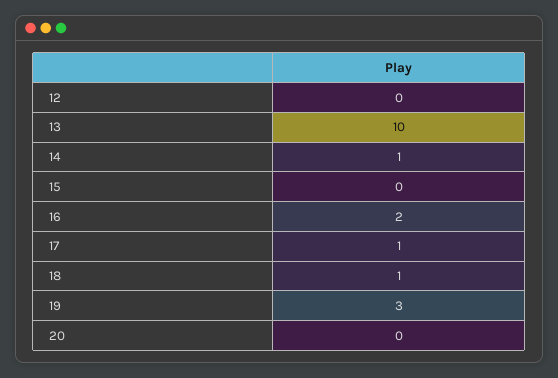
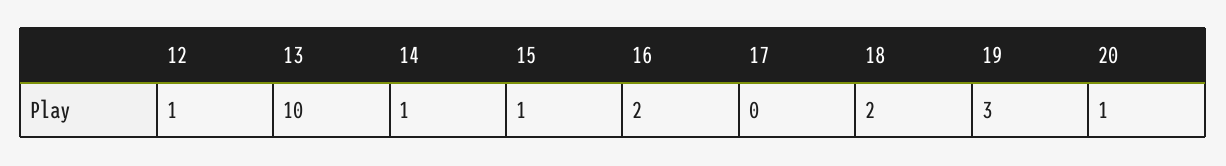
12: 0 -> 1
15: 0 -> 1
17: 1 -> 0
18: 1 -> 2
20: 0 -> 1

